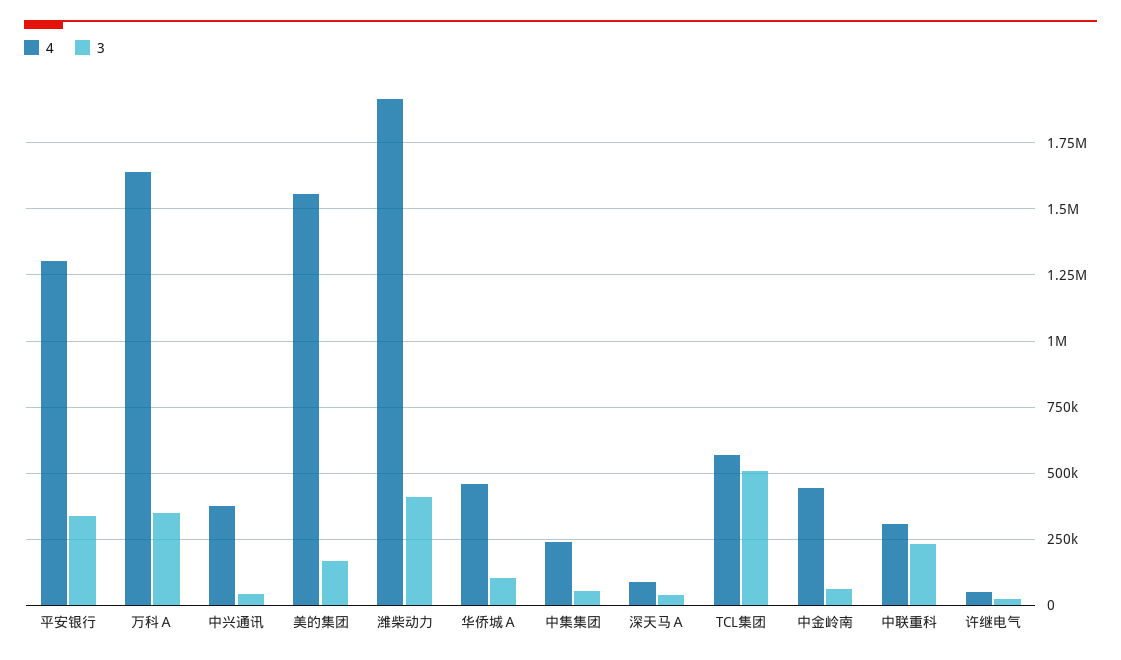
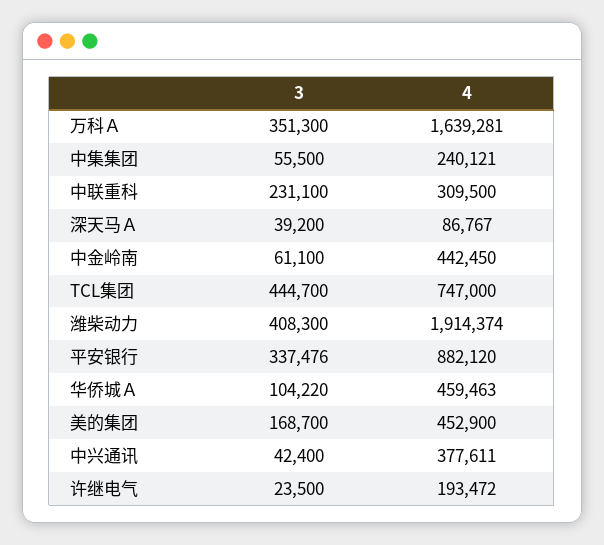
4, 平安银行: 1300000 -> 882120
4, 美的集团: 1550000 -> 452900
4, TCL集团: 575000 -> 747000
3, TCL集团: 500000 -> 444700
4, 许继电气: 50000 -> 193472

